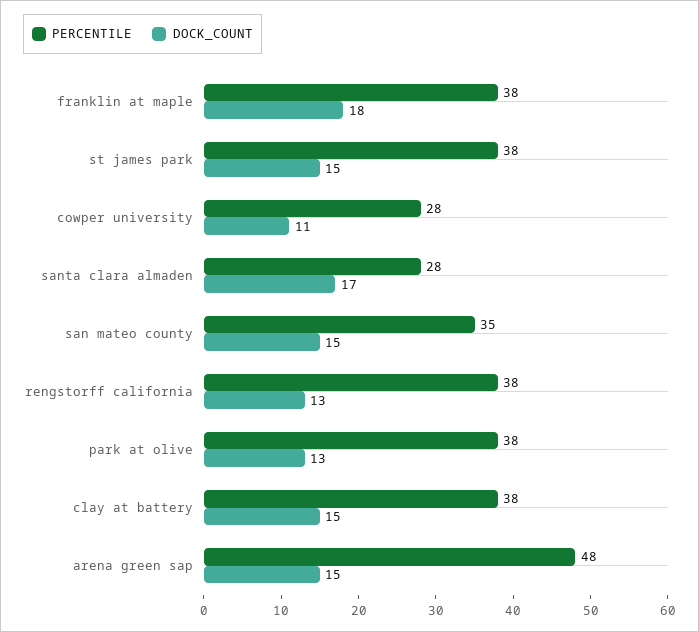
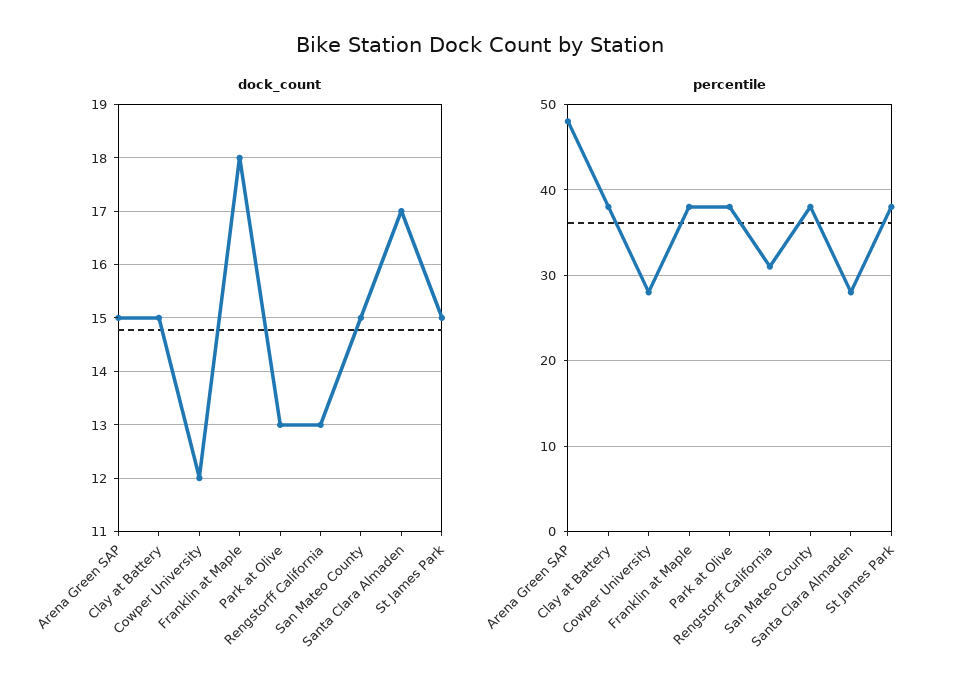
DOCK_COUNT, cowper university: 11 -> 12
PERCENTILE, san mateo county: 35 -> 38
PERCENTILE, rengstorff california: 38 -> 31

